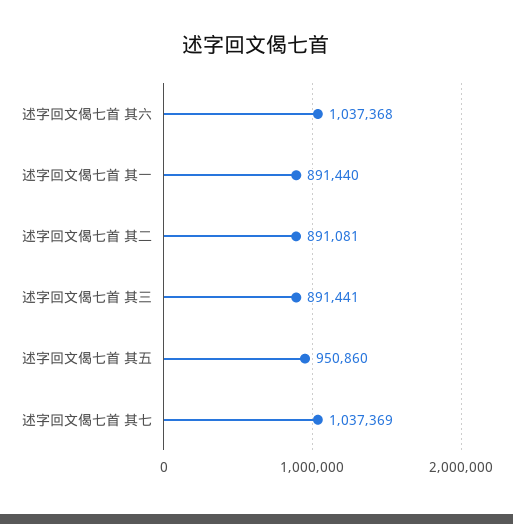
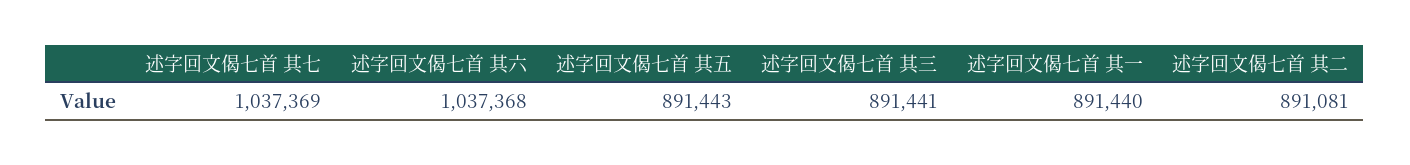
述字回文偈七首 其五: 950860 -> 891443

